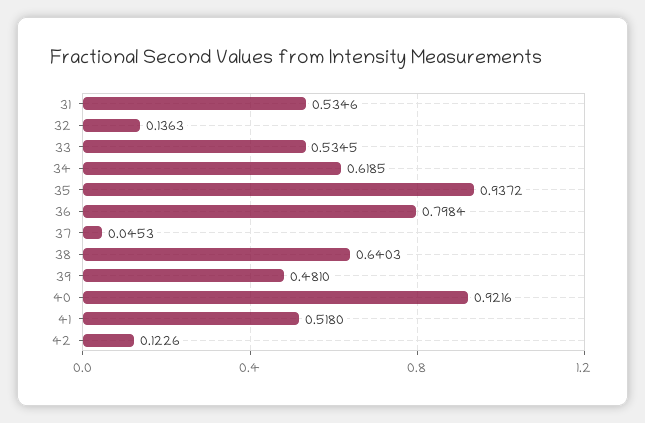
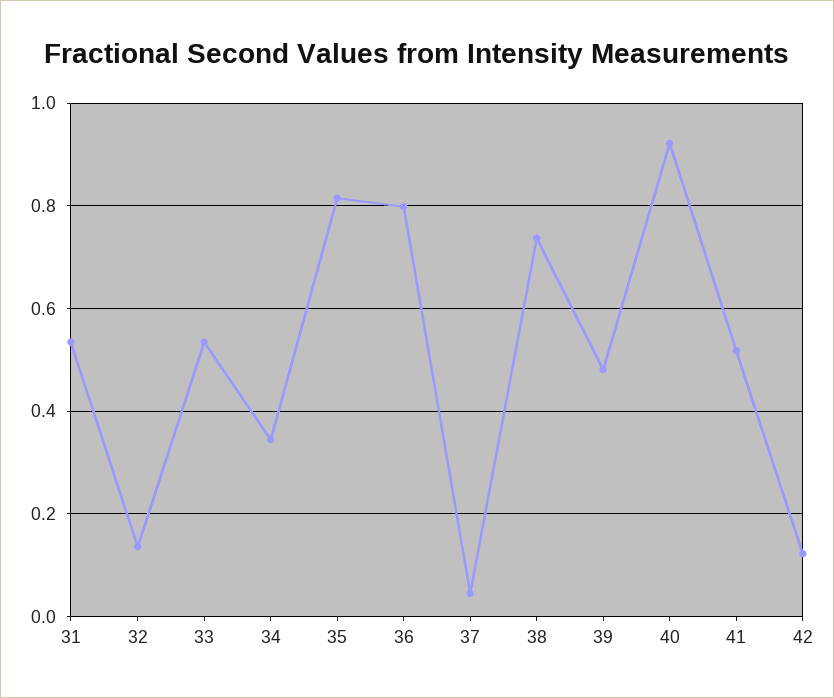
34: 0.6185 -> 0.34
35: 0.9372 -> 0.82
38: 0.6403 -> 0.74

